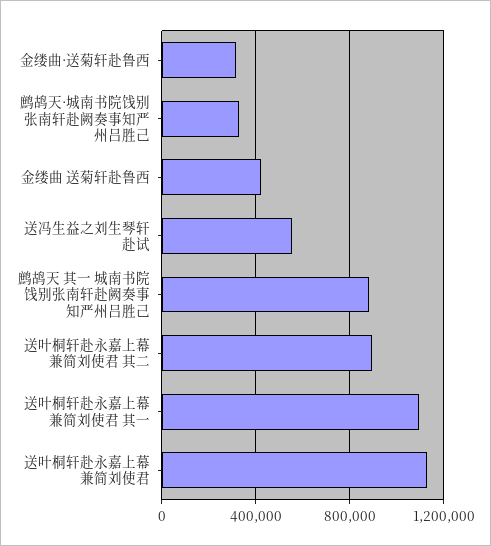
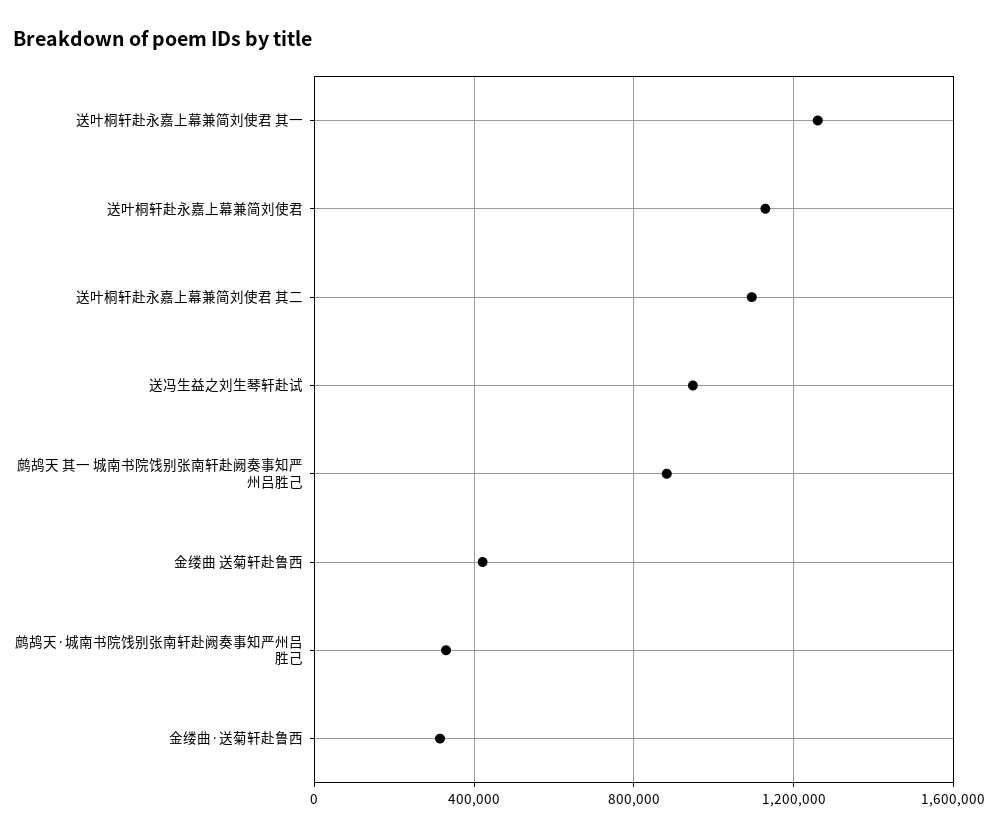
送冯生益之刘生琴轩赴试: 550000 -> 950000
送叶桐轩赴永嘉上幕兼简刘使君 其二: 900000 -> 1100000
送叶桐轩赴永嘉上幕兼简刘使君 其一: 1100000 -> 1250000

